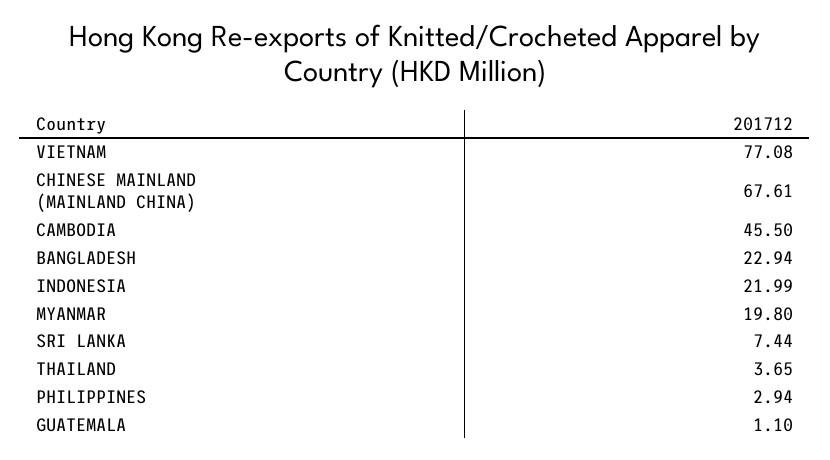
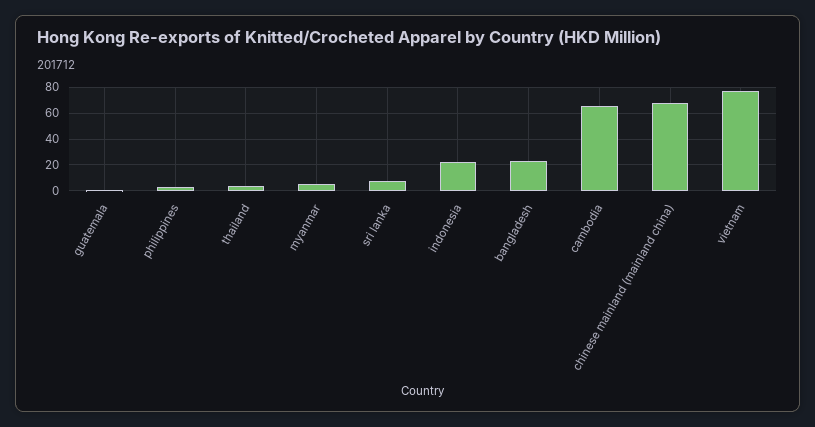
CAMBODIA: 45.5 -> 65
MYANMAR: 19.8 -> 5

